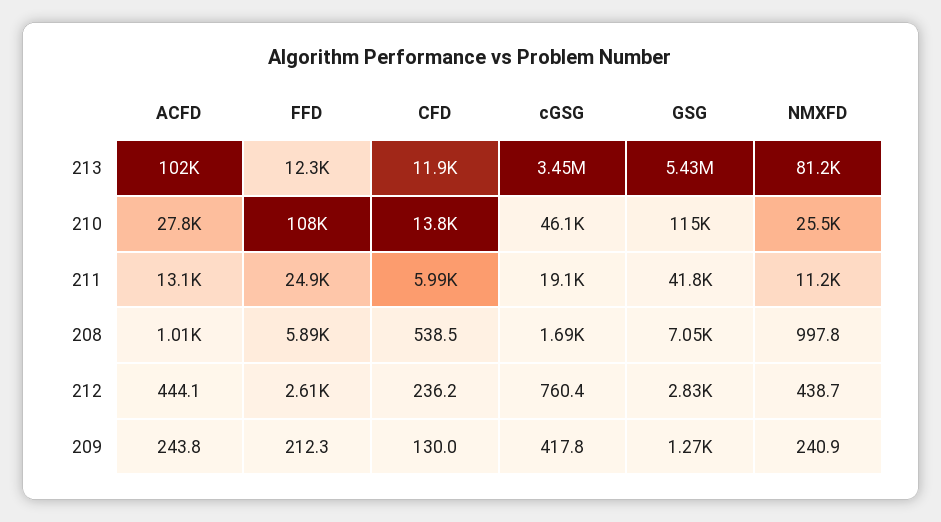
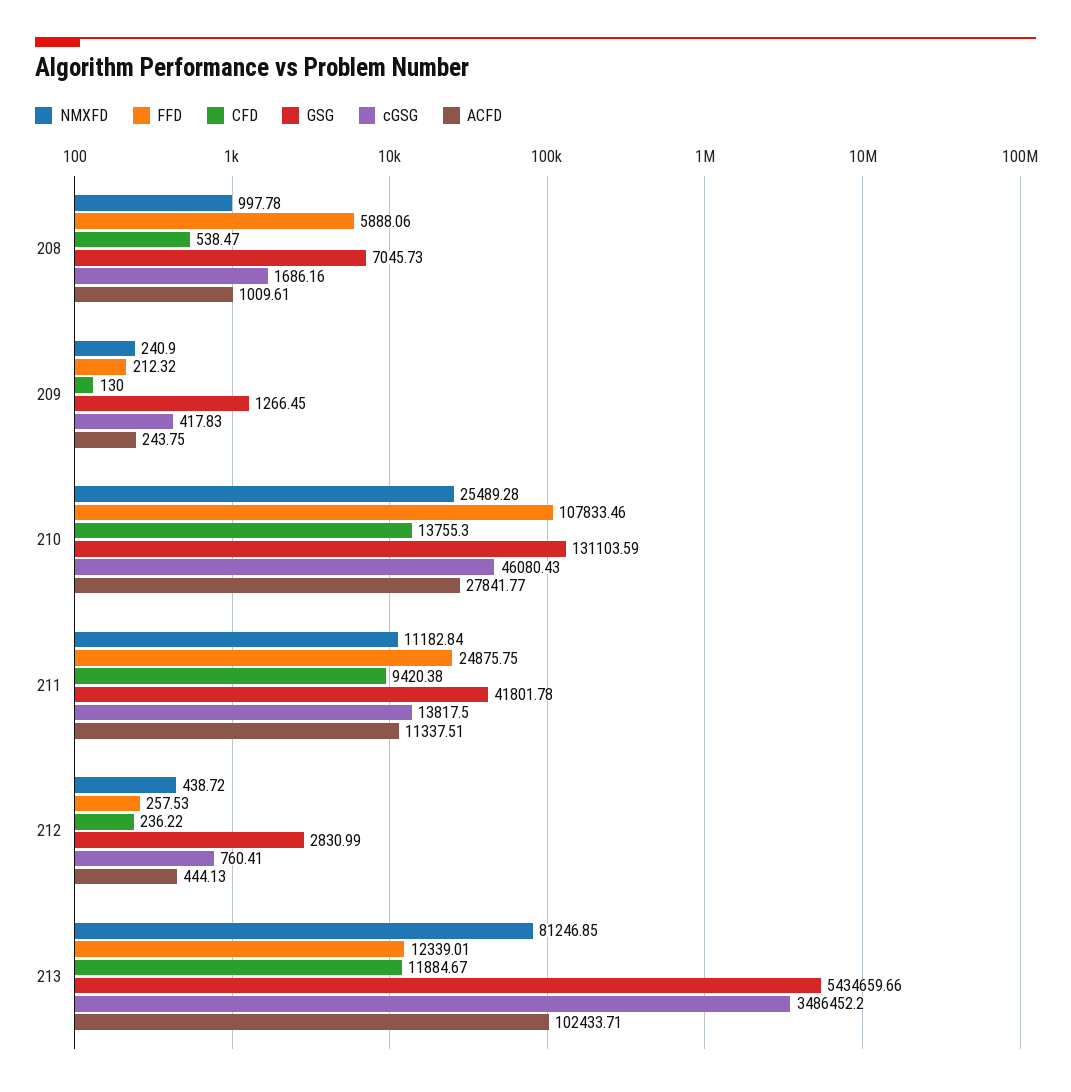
cGSG, 213: 3450000 -> 3486452.2
GSG, 210: 115000 -> 131103.59
ACFD, 211: 13100 -> 11337.51
CFD, 211: 5990 -> 9420.38
cGSG, 211: 19100 -> 13817.5
FFD, 212: 2610 -> 257.53

